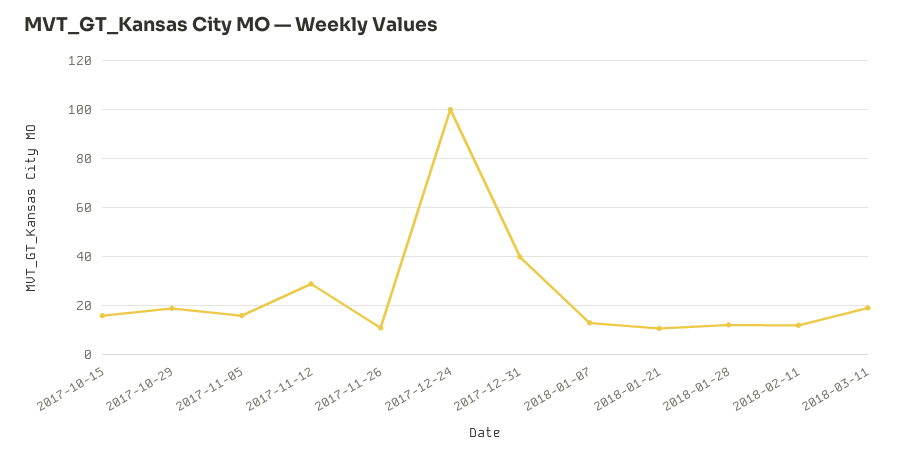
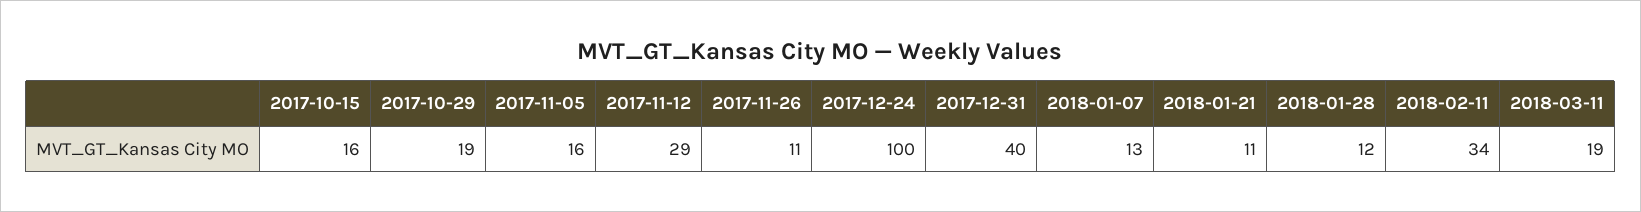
2018-02-11: 12.5 -> 34

